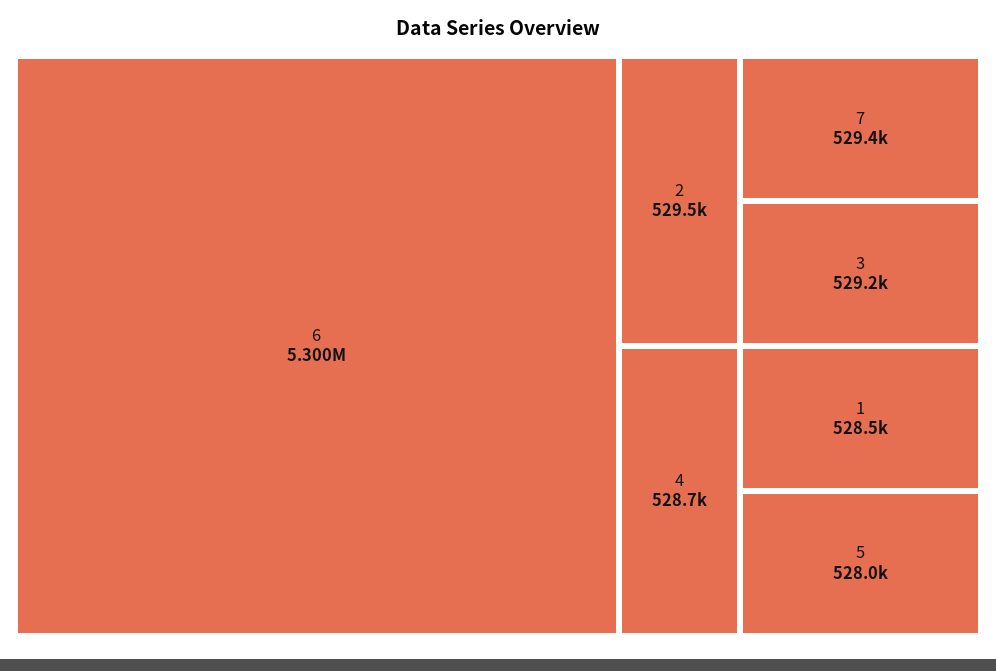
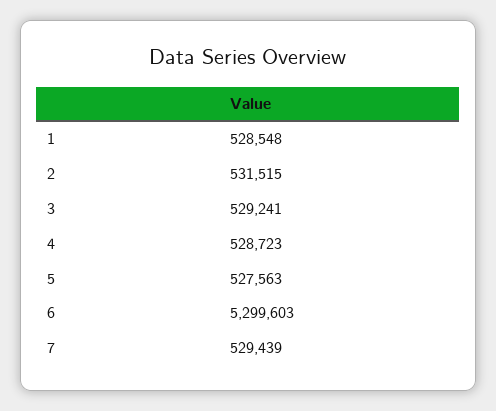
2: 529500 -> 531515
5: 528000 -> 527563

